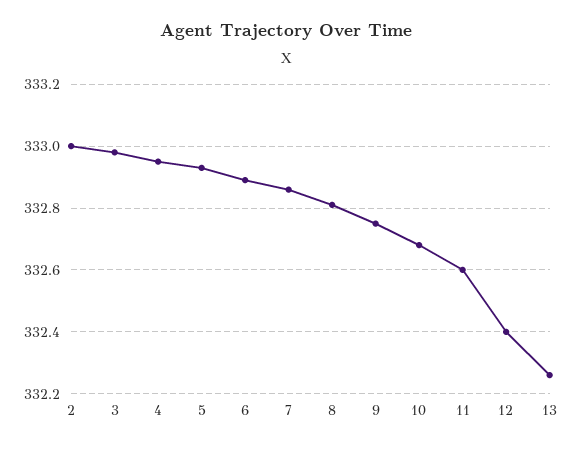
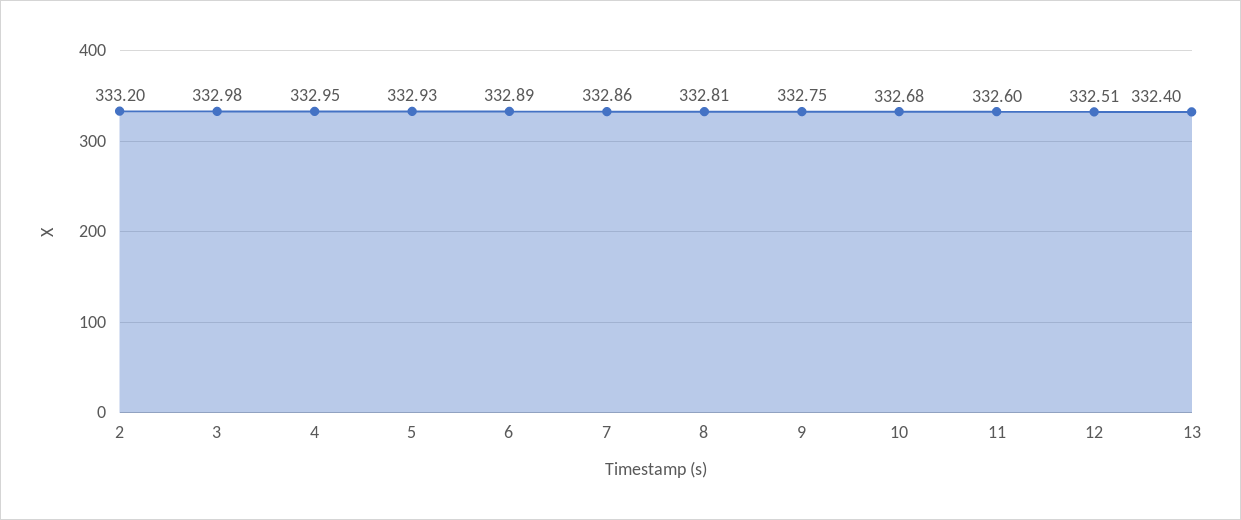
2: 333 -> 333.2
12: 332.4 -> 332.51
13: 332.25 -> 332.4

